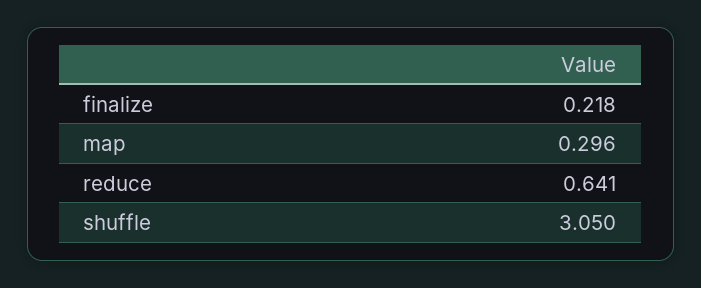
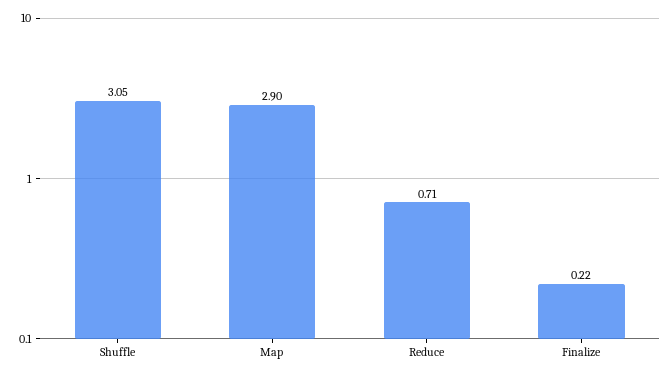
map: 0.296 -> 2.9
reduce: 0.641 -> 0.71

